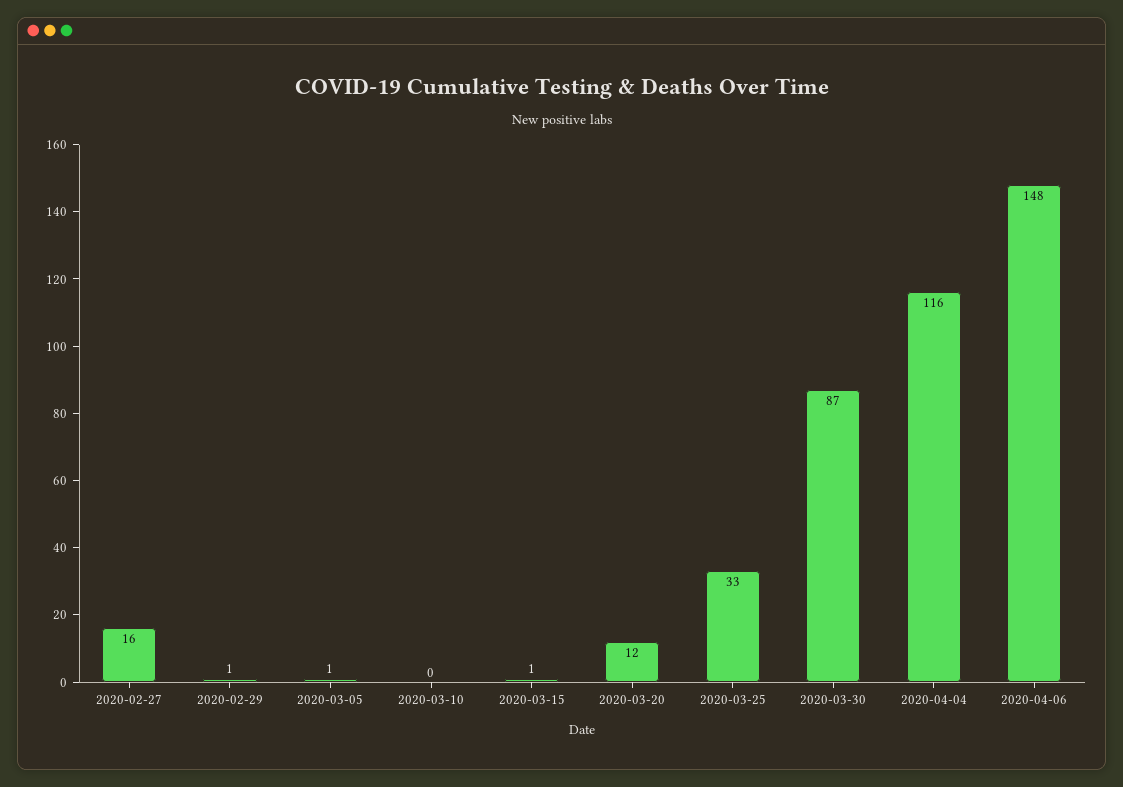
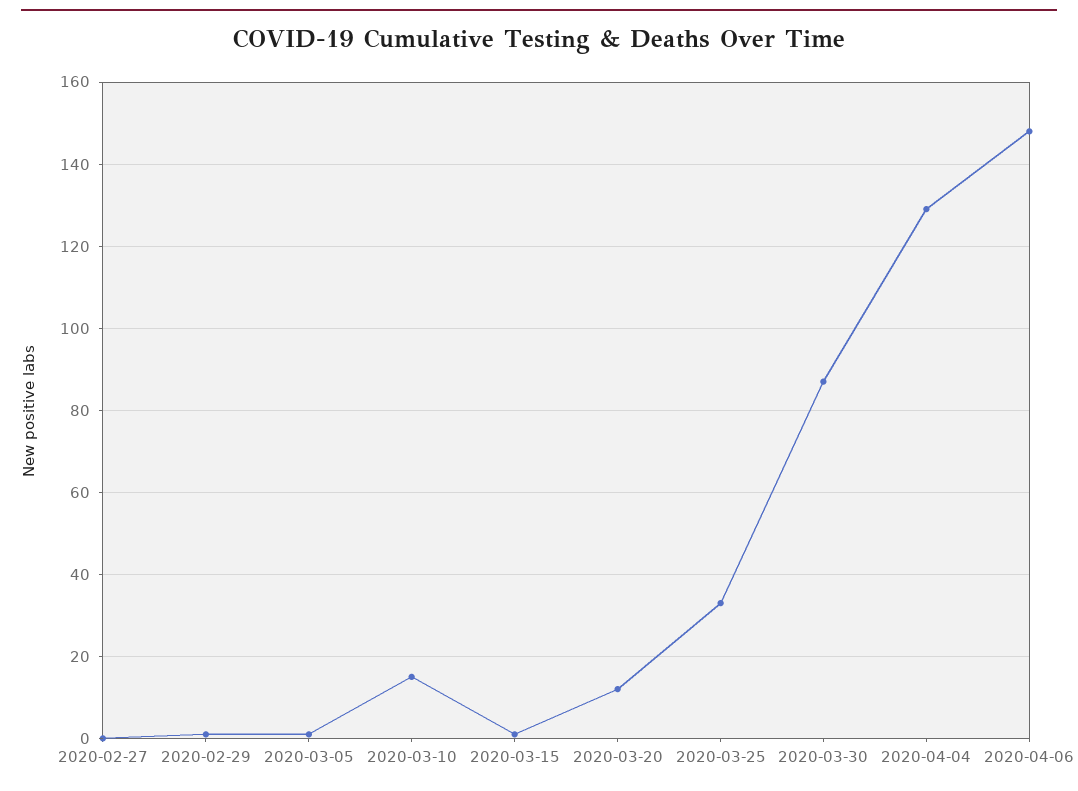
2020-02-27: 16 -> 0
2020-03-10: 0 -> 15
2020-04-04: 116 -> 130

